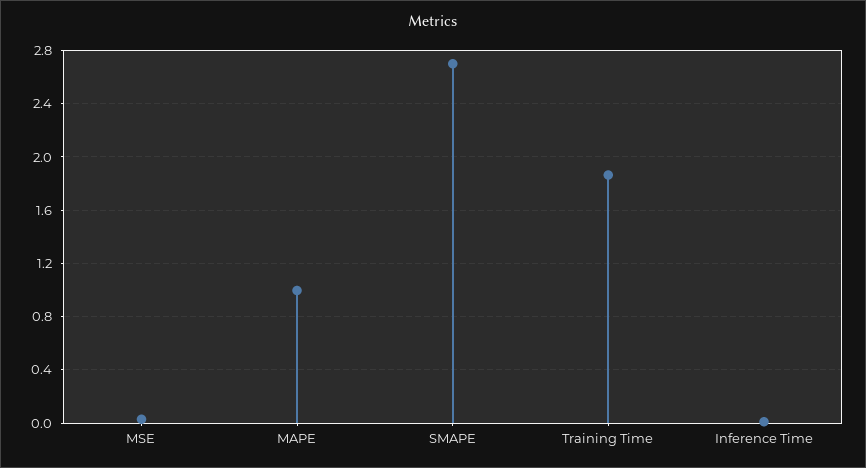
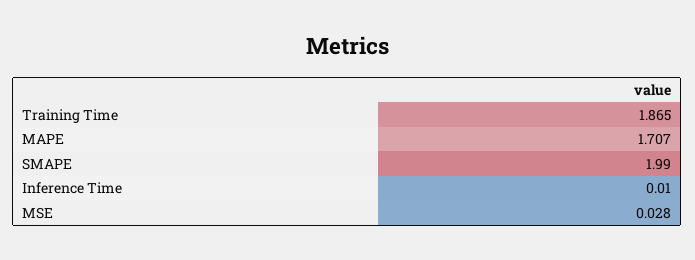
MAPE: 1 -> 1.707
SMAPE: 2.7 -> 1.99

